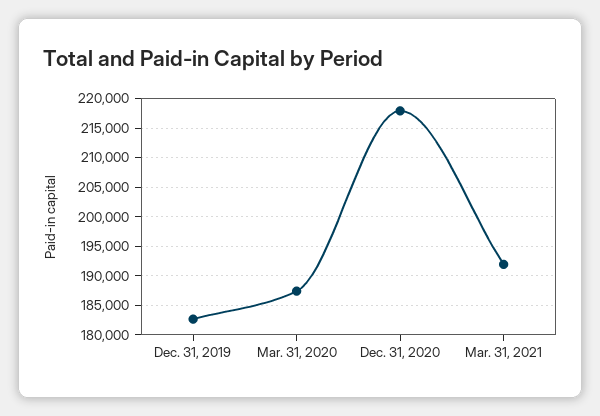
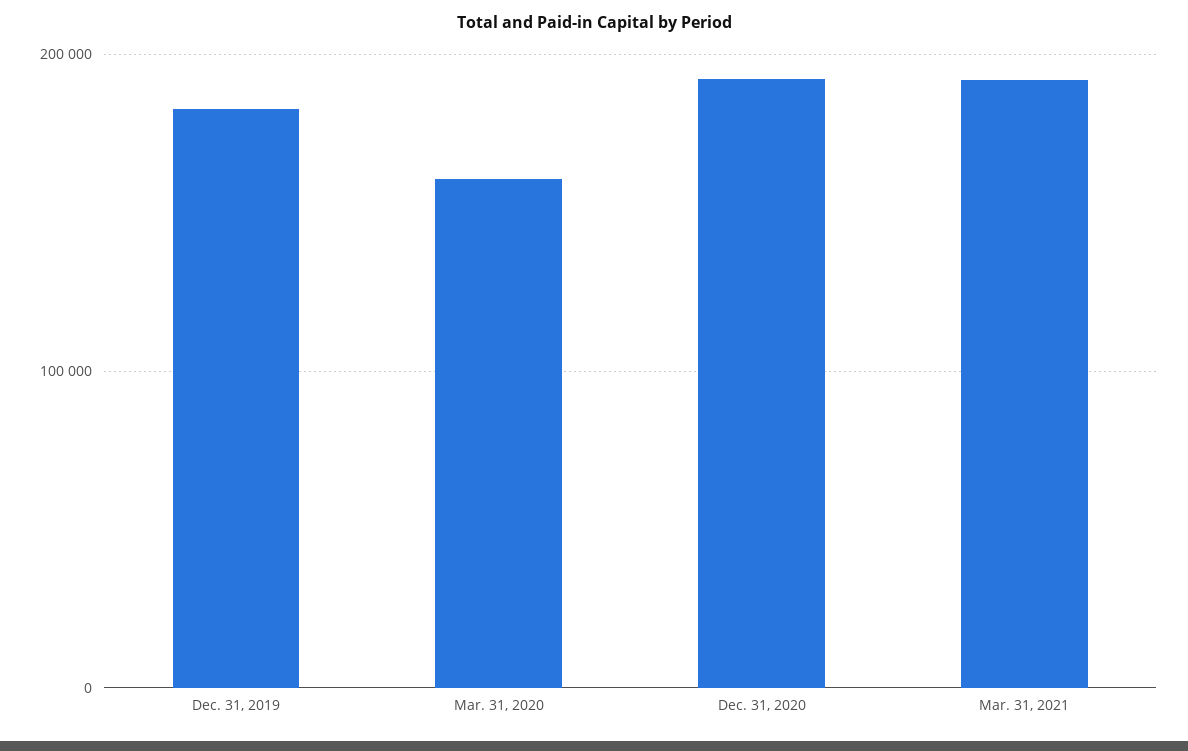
Mar. 31, 2020: 187500 -> 160000
Dec. 31, 2020: 217500 -> 190000

